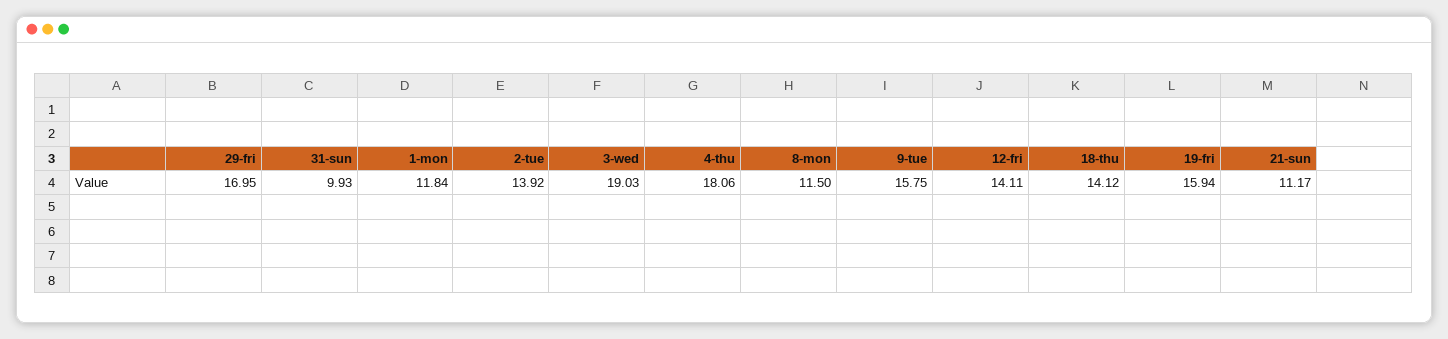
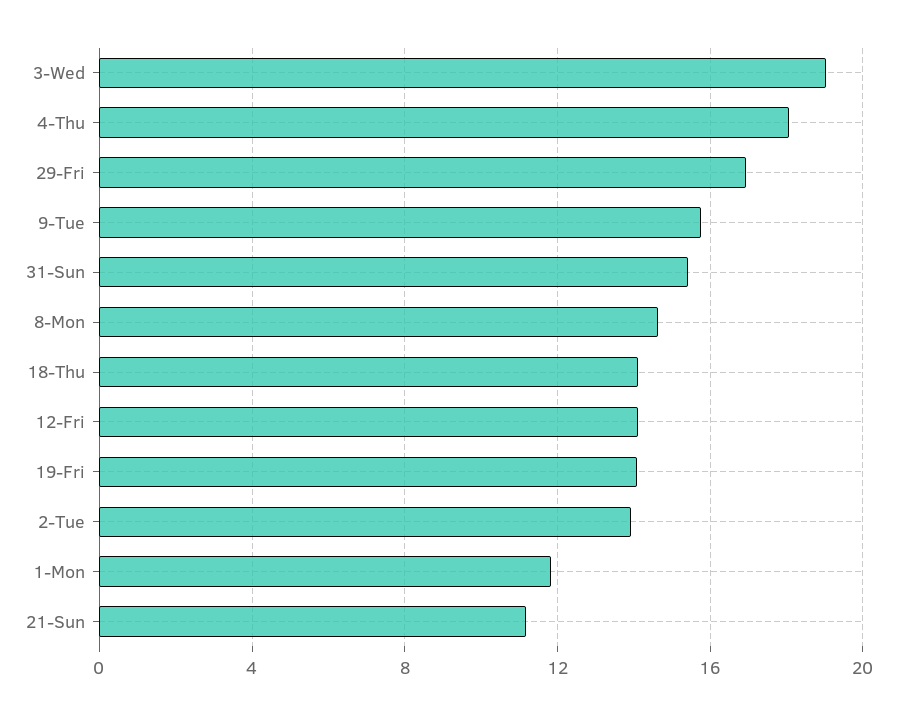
31-sun: 9.93 -> 15.5
8-mon: 11.5 -> 14.5
19-fri: 15.94 -> 14

